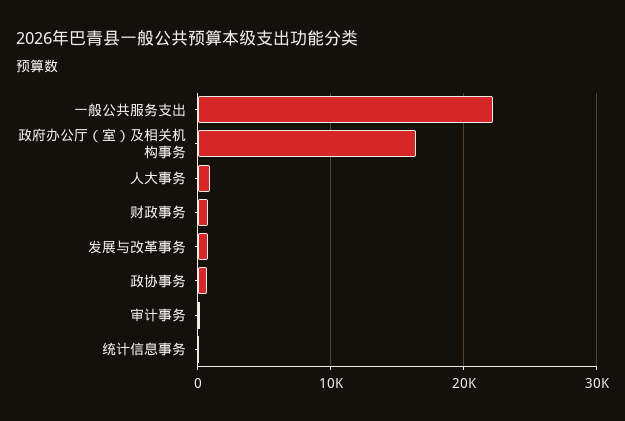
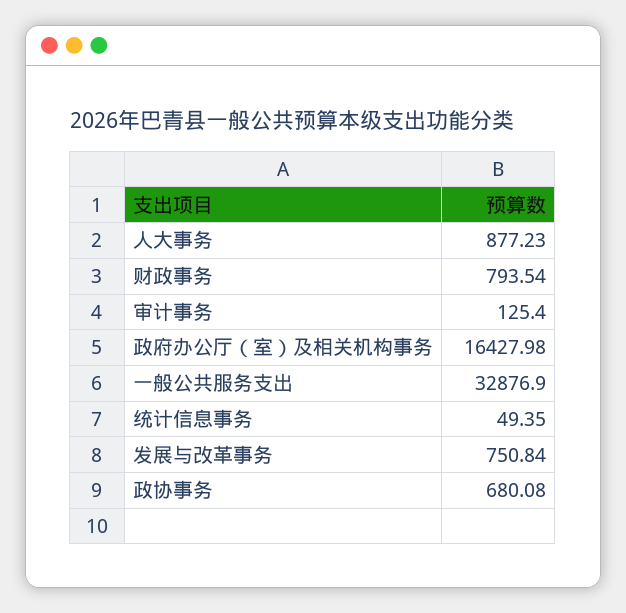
一般公共服务支出: 22000 -> 32876.9

